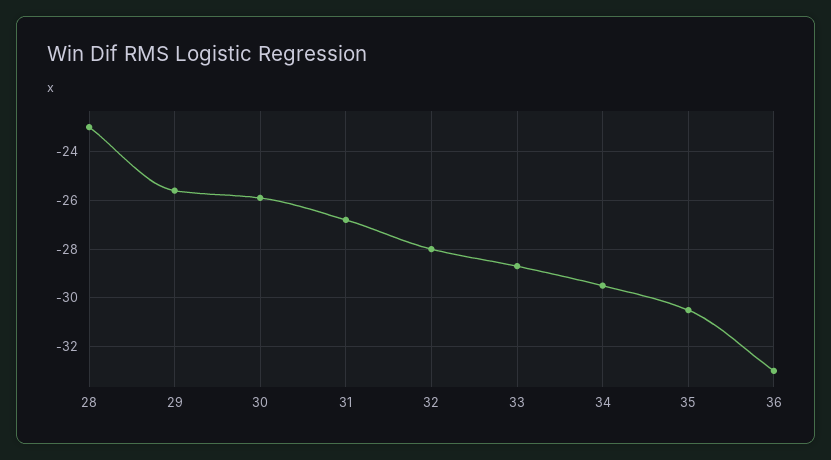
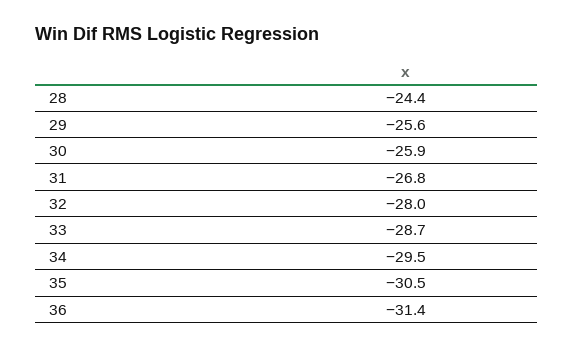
28: -23 -> -24.4
36: -33 -> -31.4

